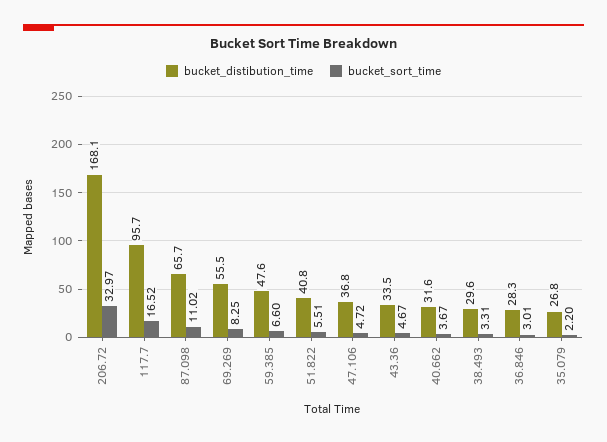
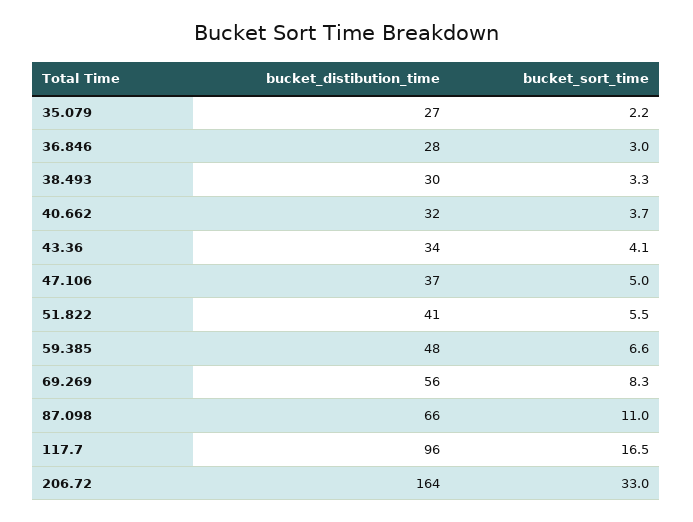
bucket_distibution_time, 206.72: 168.1 -> 164
bucket_sort_time, 47.106: 4.72 -> 5
bucket_sort_time, 43.36: 4.67 -> 4.1

